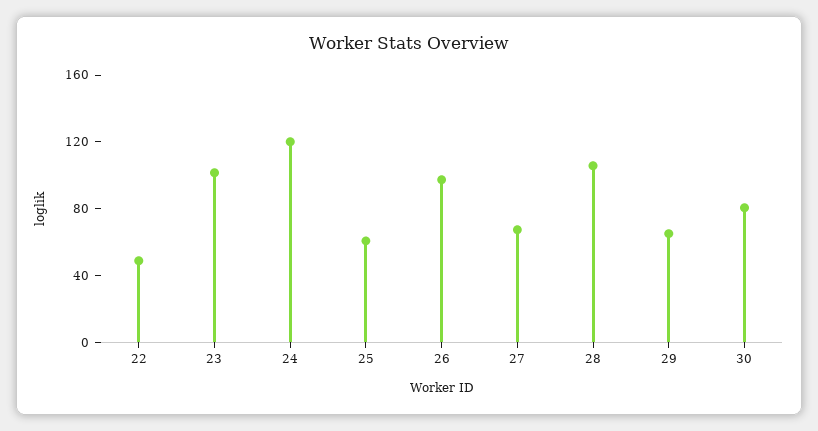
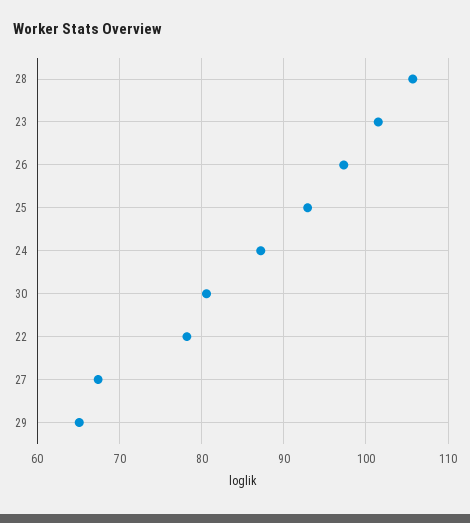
22: 50 -> 78
24: 120 -> 87
25: 60 -> 93

